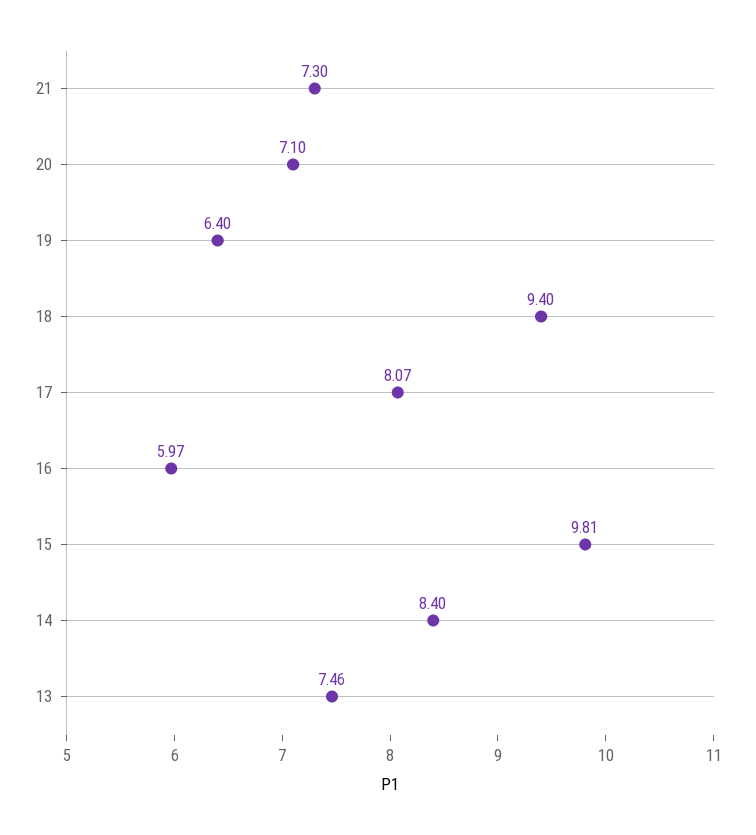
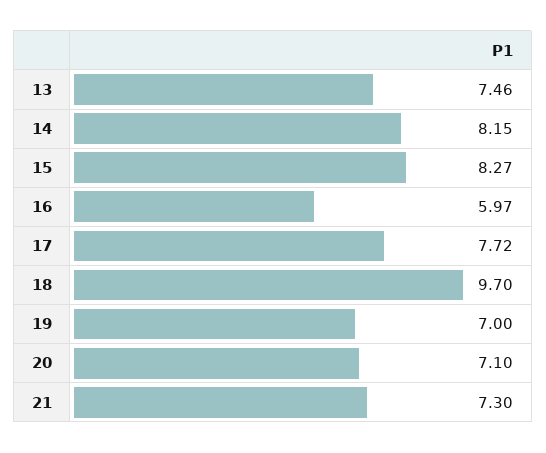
19: 6.4 -> 7
18: 9.4 -> 9.7
17: 8.07 -> 7.72
15: 9.81 -> 8.27
14: 8.4 -> 8.15

